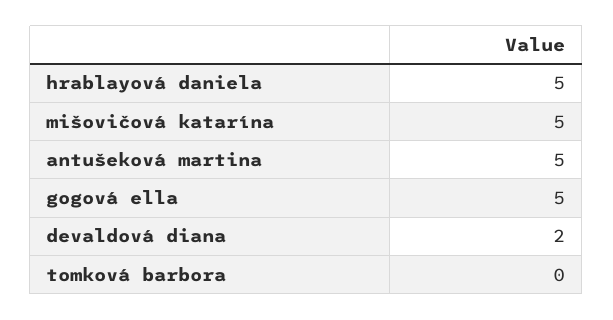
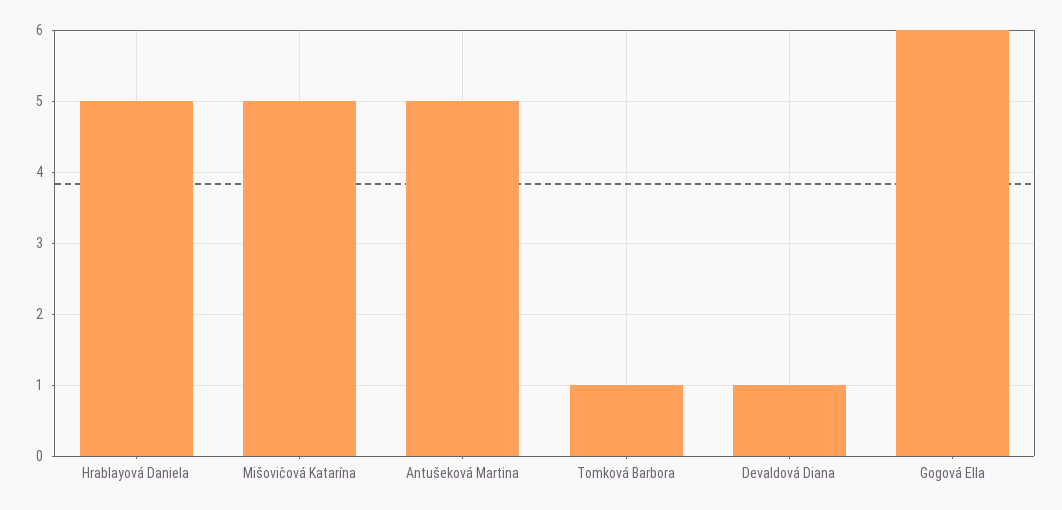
gogová ella: 5 -> 6
devaldová diana: 2 -> 1
tomková barbora: 0 -> 1

